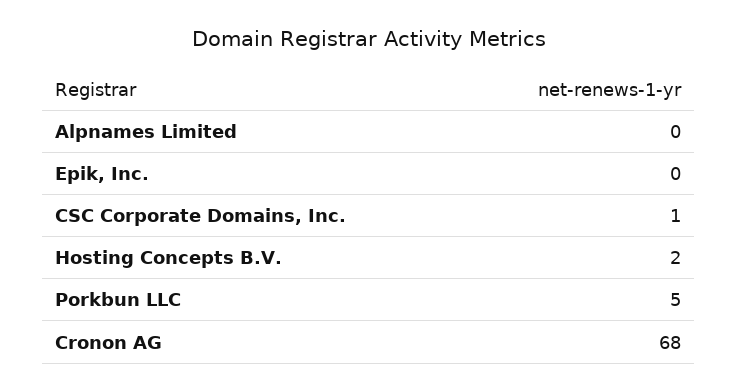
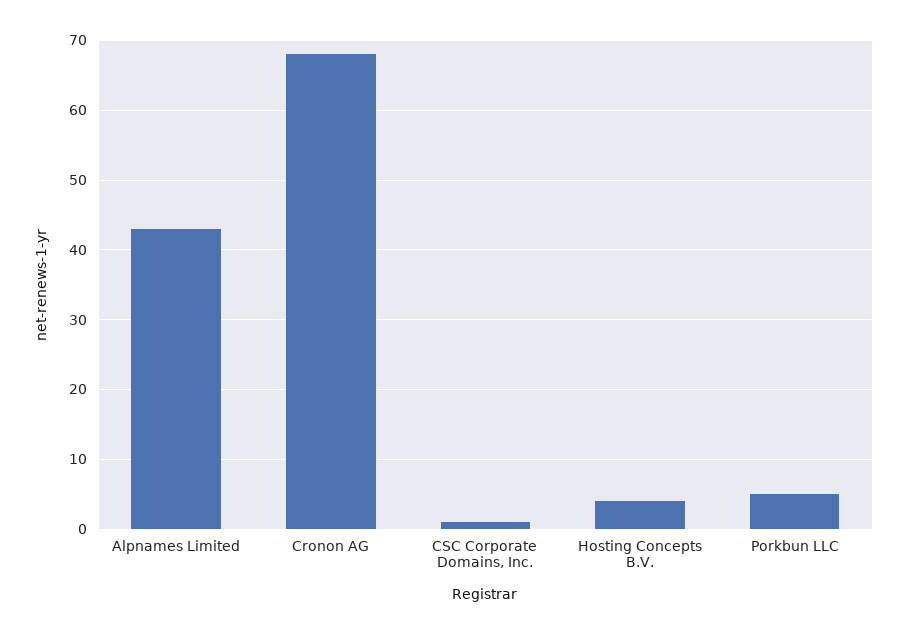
Alpnames Limited: 0 -> 43
Epik, Inc.: 0 -> none
Hosting Concepts B.V.: 2 -> 4

